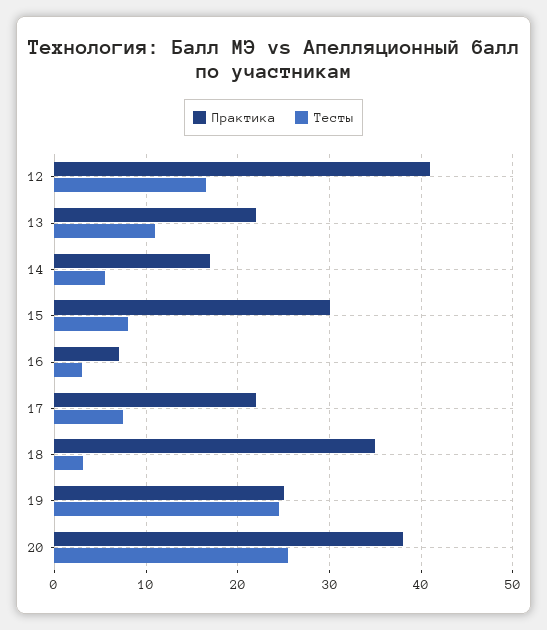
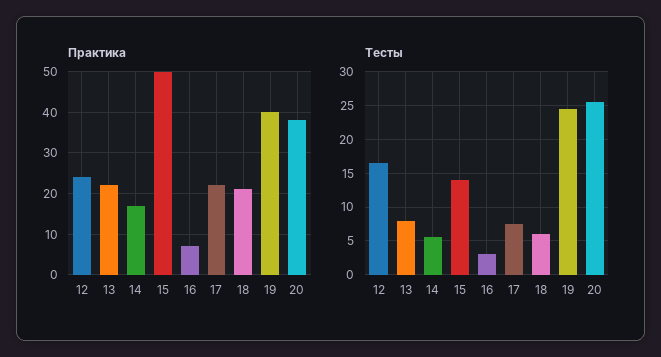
Практика, 12: 41 -> 25
Тесты, 13: 11 -> 8
Практика, 15: 30 -> 50
Тесты, 15: 8 -> 14
Практика, 18: 35 -> 20
Тесты, 18: 3 -> 6
Практика, 19: 25 -> 40

